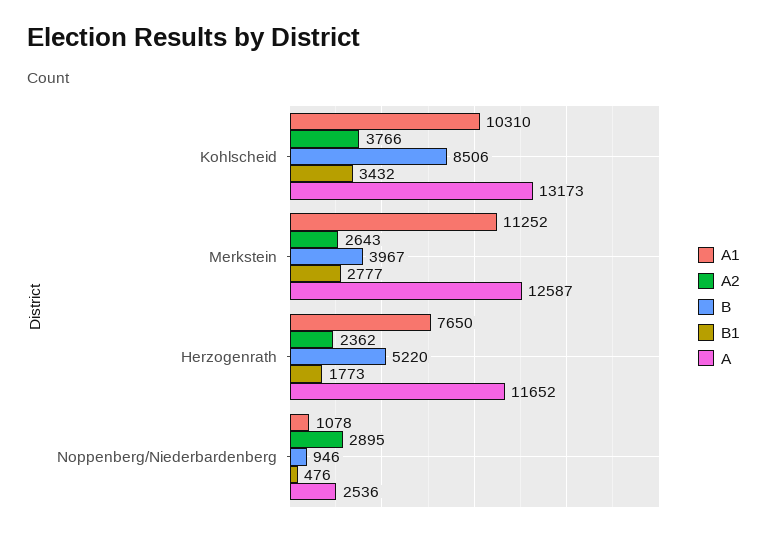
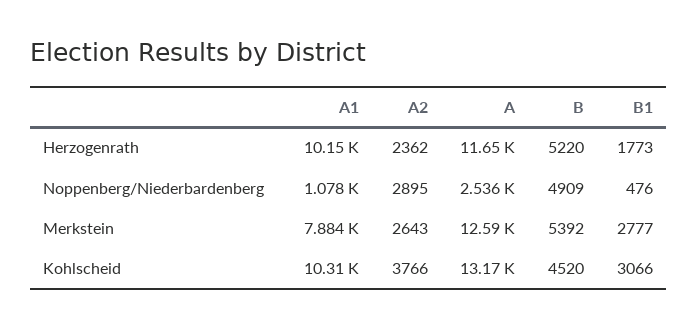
B, Kohlscheid: 8506 -> 4520
B1, Kohlscheid: 3432 -> 3066
A1, Merkstein: 11252 -> 7884
B, Merkstein: 3967 -> 5392
A1, Herzogenrath: 7650 -> 10150
B, Noppenberg/Niederbardenberg: 946 -> 4909

